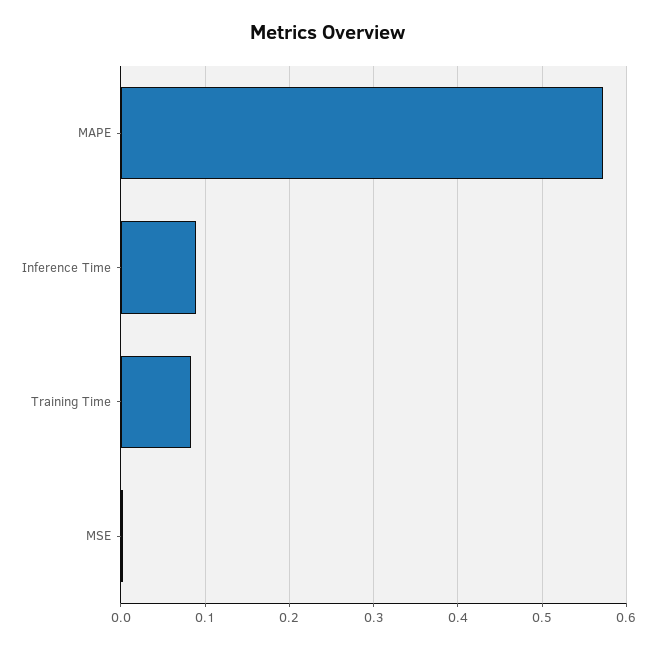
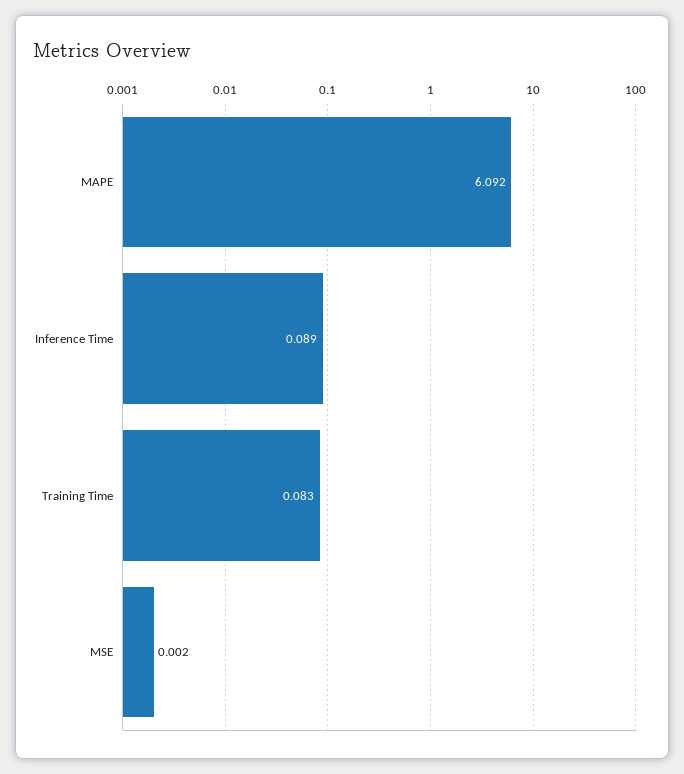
MAPE: 0.57 -> 6.092

